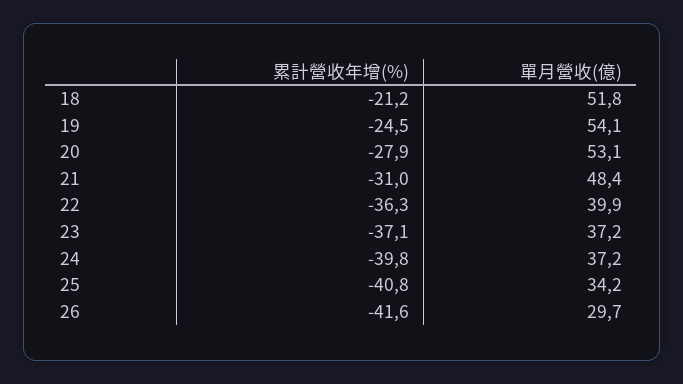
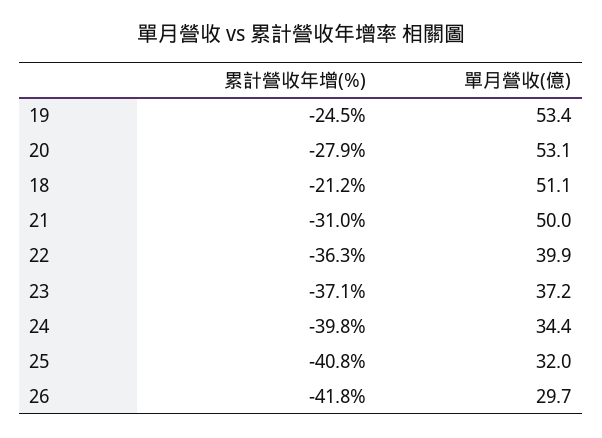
單月營收(億), 18: 51.8 -> 51.1
單月營收(億), 19: 54.1 -> 53.4
單月營收(億), 21: 48.4 -> 50
單月營收(億), 24: 37.2 -> 34.4
單月營收(億), 25: 34.2 -> 32
累計營收年增(%), 26: -41.6 -> -41.8

